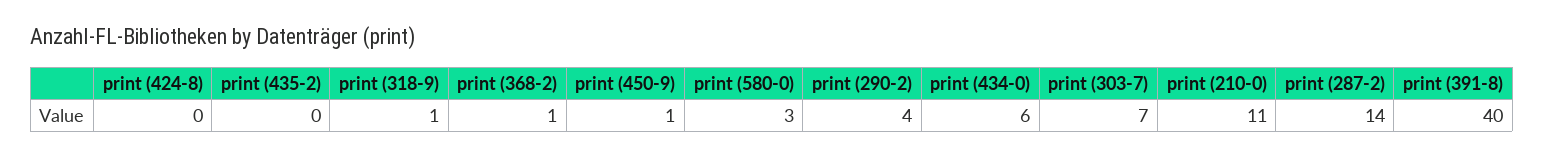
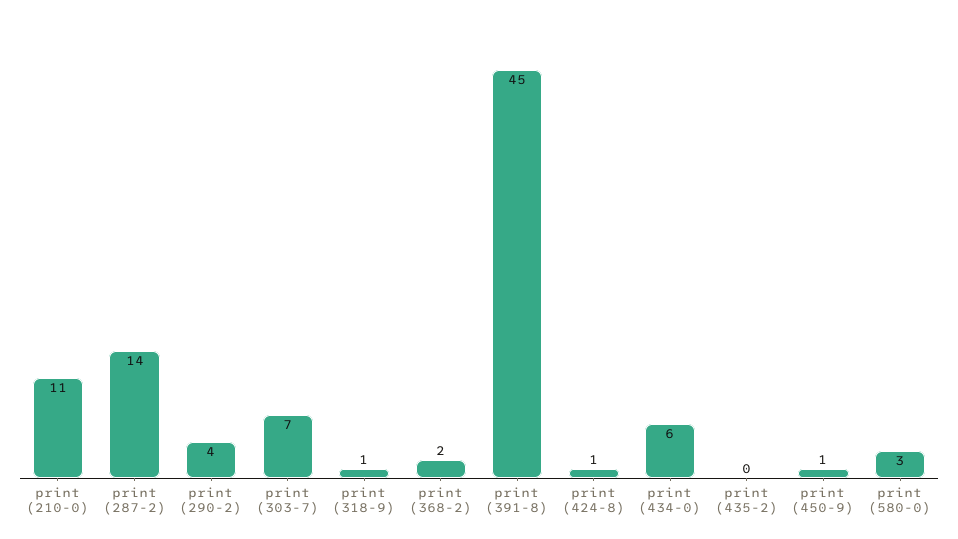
print (424-8): 0 -> 1
print (368-2): 1 -> 2
print (391-8): 40 -> 45

